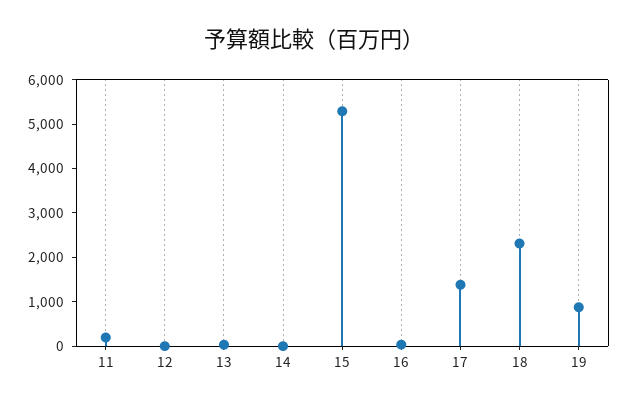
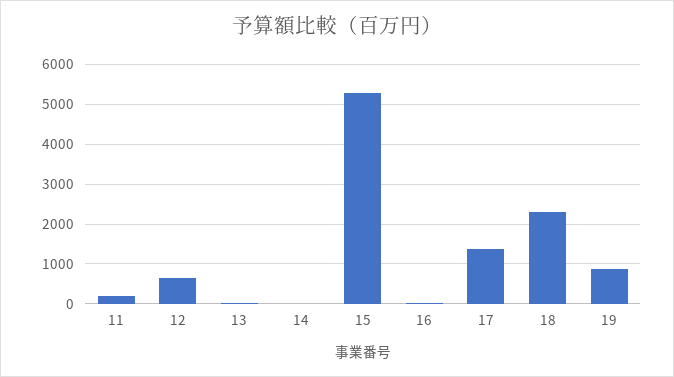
12: 0 -> 600

